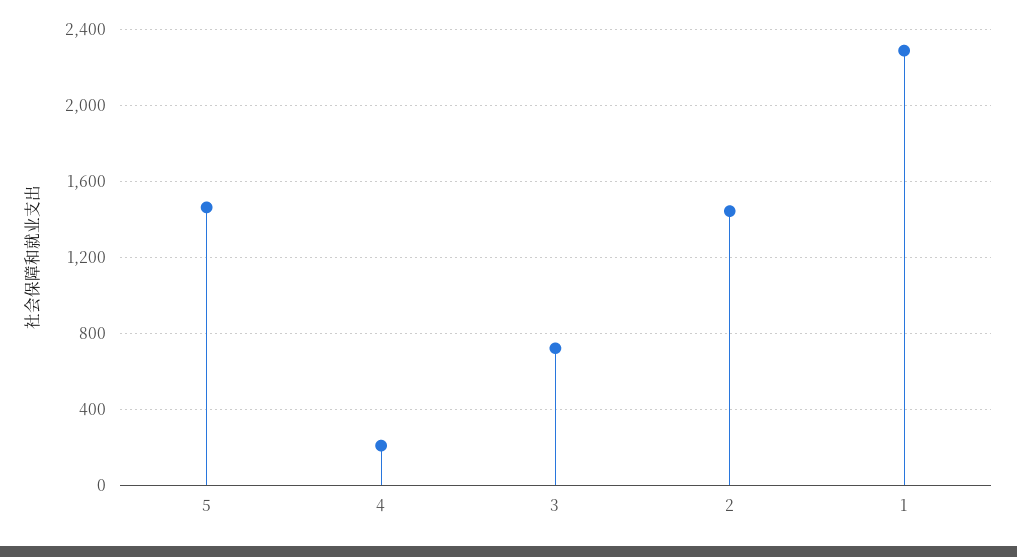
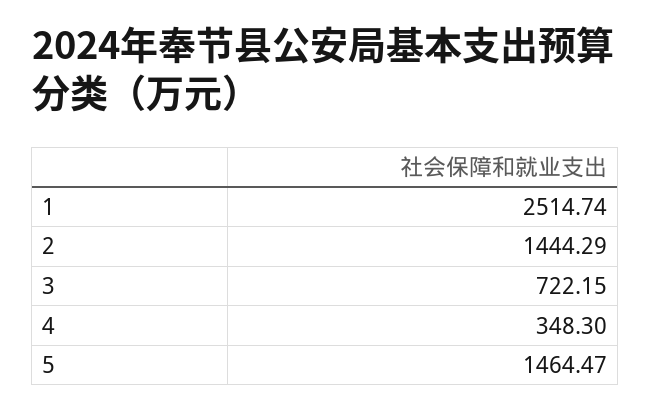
4: 200 -> 348.3
1: 2300 -> 2514.74

